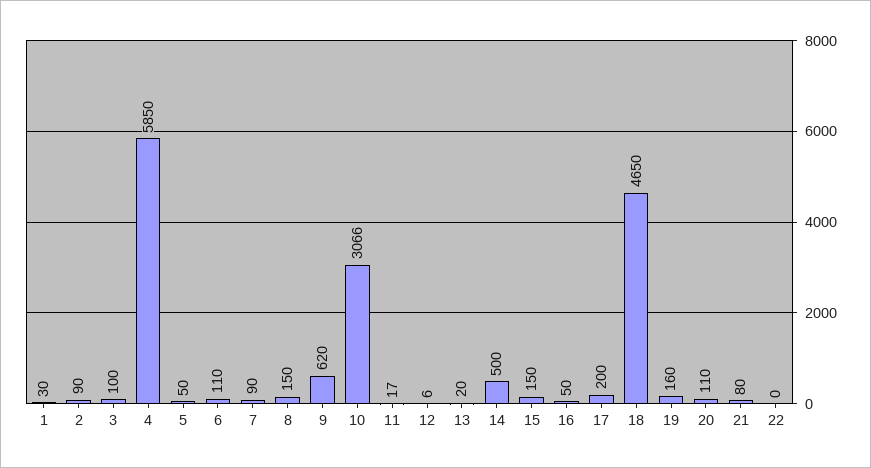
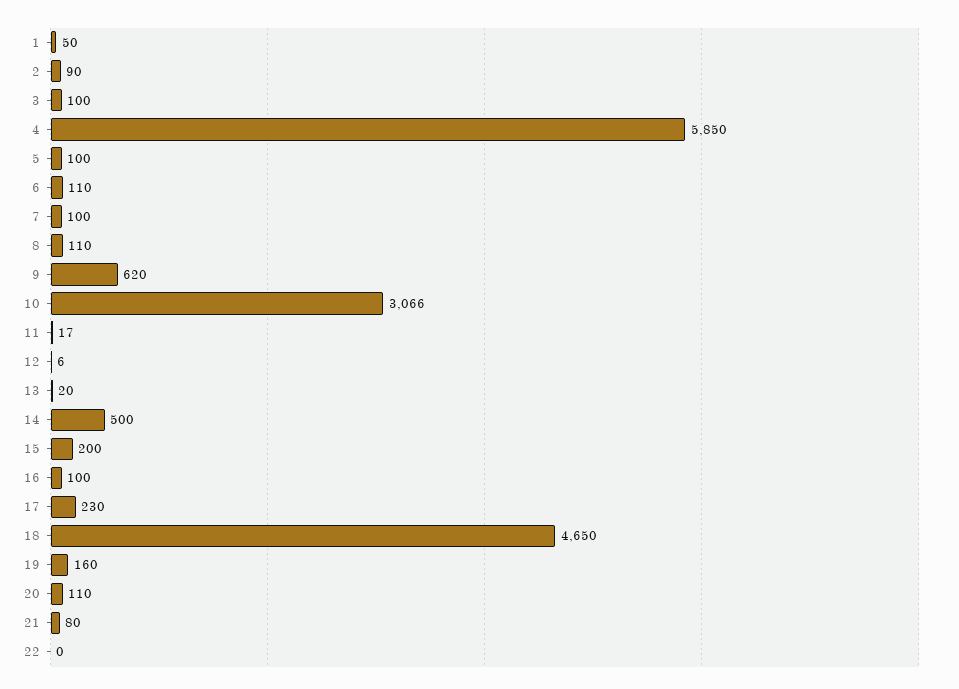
1: 30 -> 50
5: 50 -> 100
7: 90 -> 100
8: 150 -> 110
15: 150 -> 200
16: 50 -> 100
17: 200 -> 230

